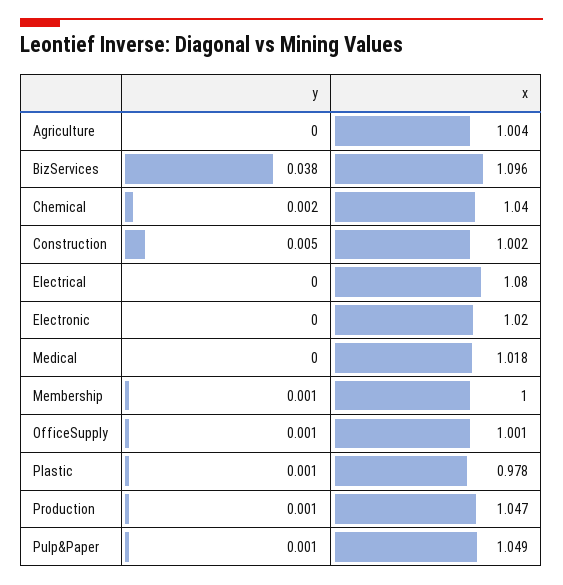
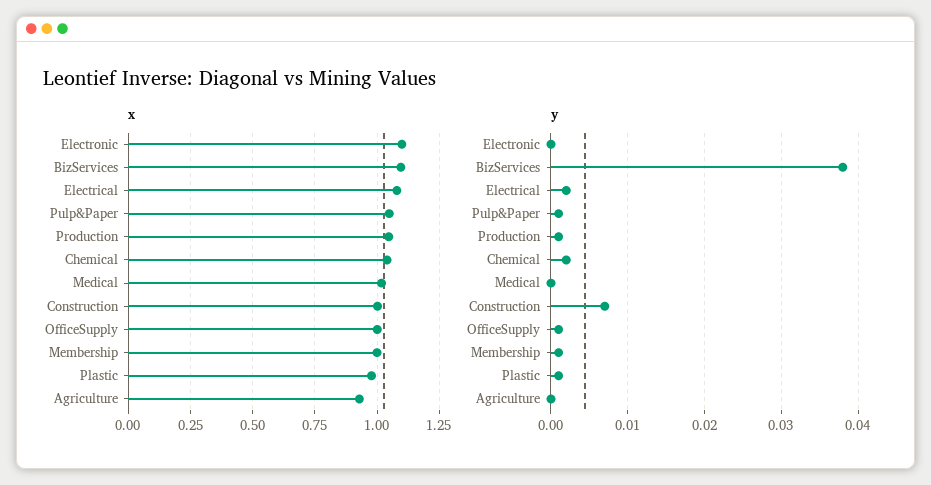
x, Agriculture: 1.004 -> 0.925
y, Construction: 0.005 -> 0.007
y, Electrical: 0 -> 0.002
x, Electronic: 1.02 -> 1.1

